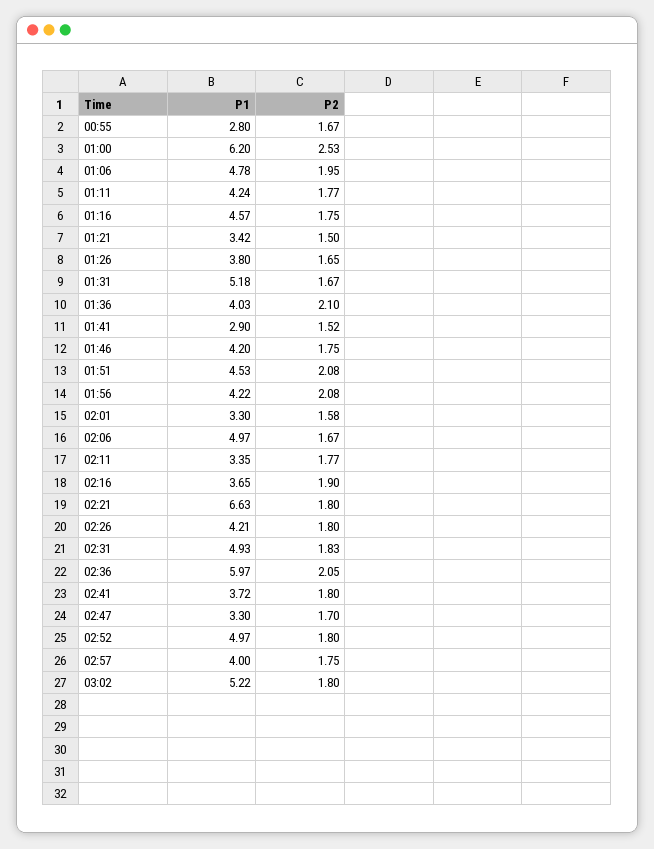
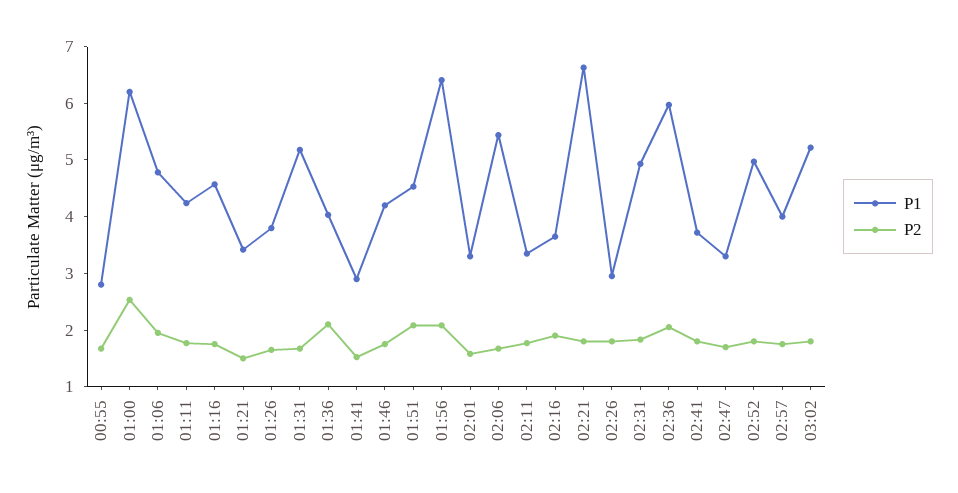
P1, 01:56: 4.22 -> 6.4
P1, 02:06: 4.97 -> 5.4
P1, 02:26: 4.21 -> 3

